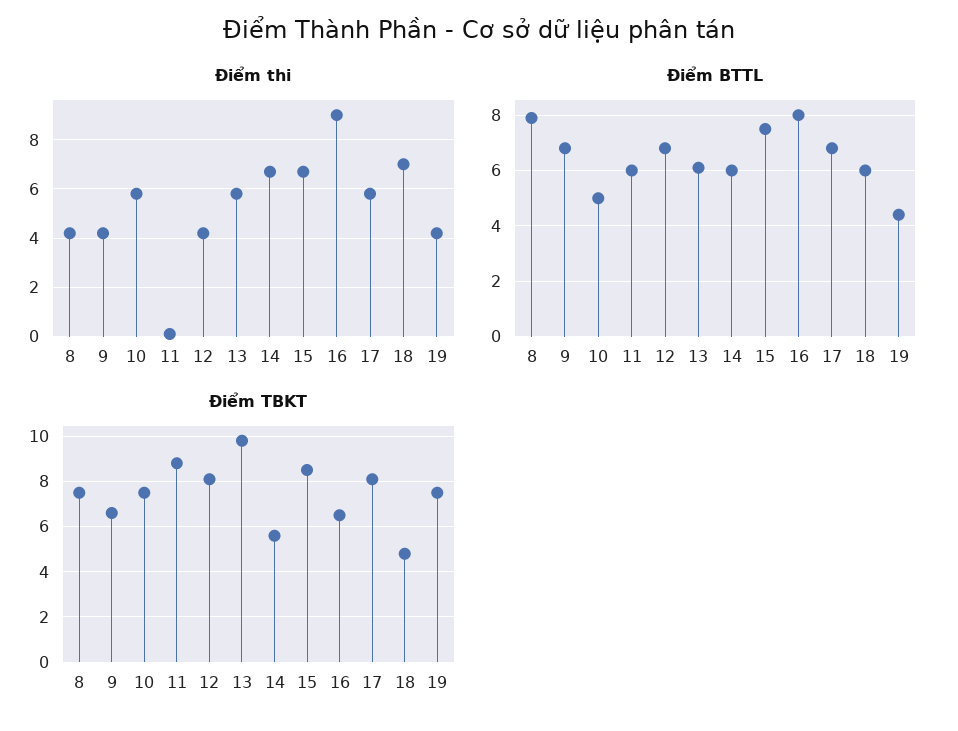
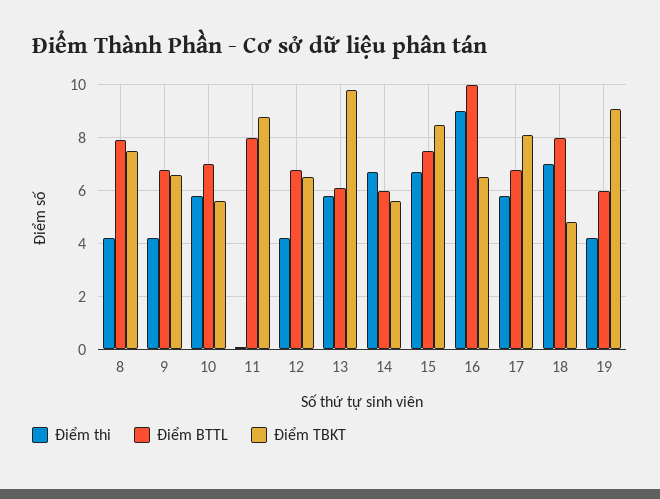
Điểm BTTL, 10: 5 -> 7
Điểm BTTL, 11: 6 -> 8
Điểm BTTL, 16: 8 -> 10
Điểm BTTL, 18: 6 -> 8
Điểm BTTL, 19: 4.5 -> 6
Điểm TBKT, 10: 7.5 -> 5.5
Điểm TBKT, 12: 8 -> 6.5
Điểm TBKT, 19: 7.5 -> 9

